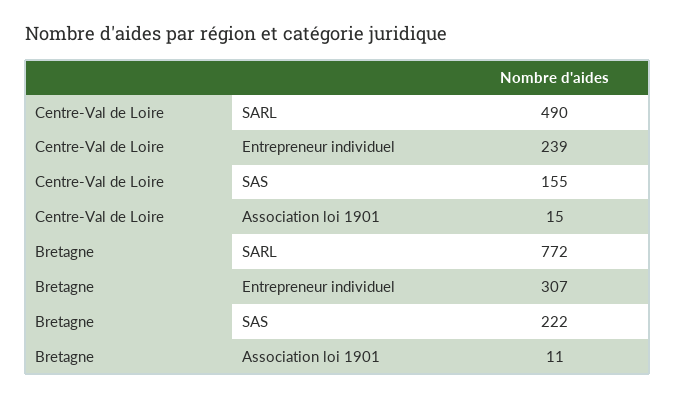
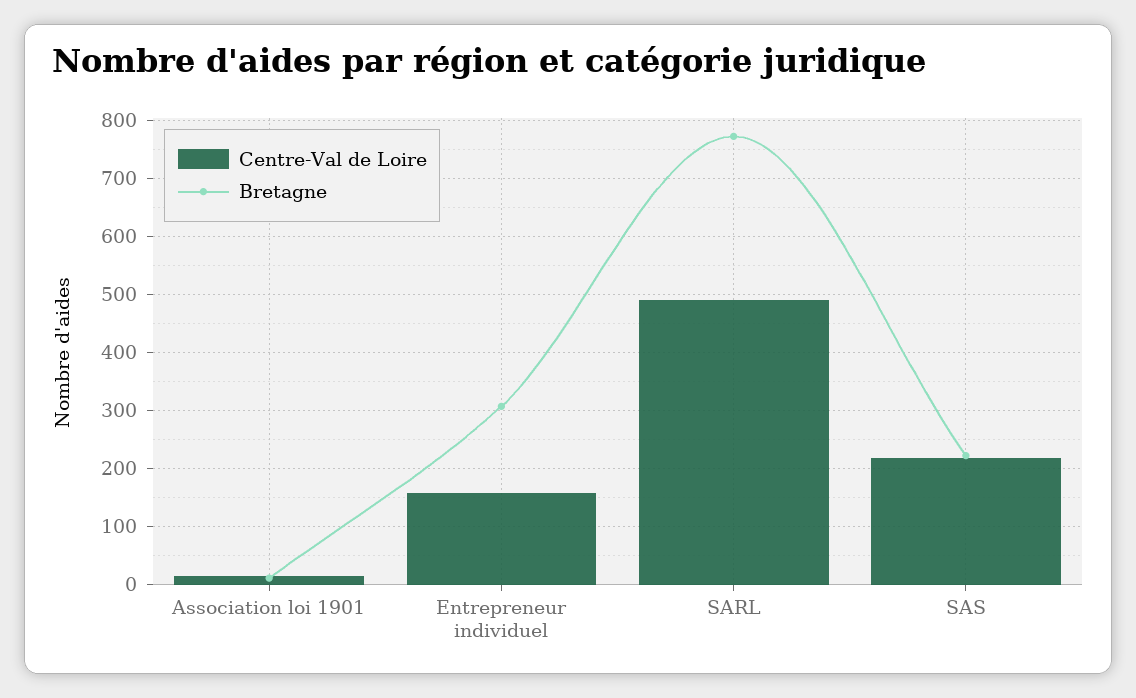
Centre-Val de Loire, Entrepreneur individuel: 239 -> 160
Centre-Val de Loire, SAS: 155 -> 220

